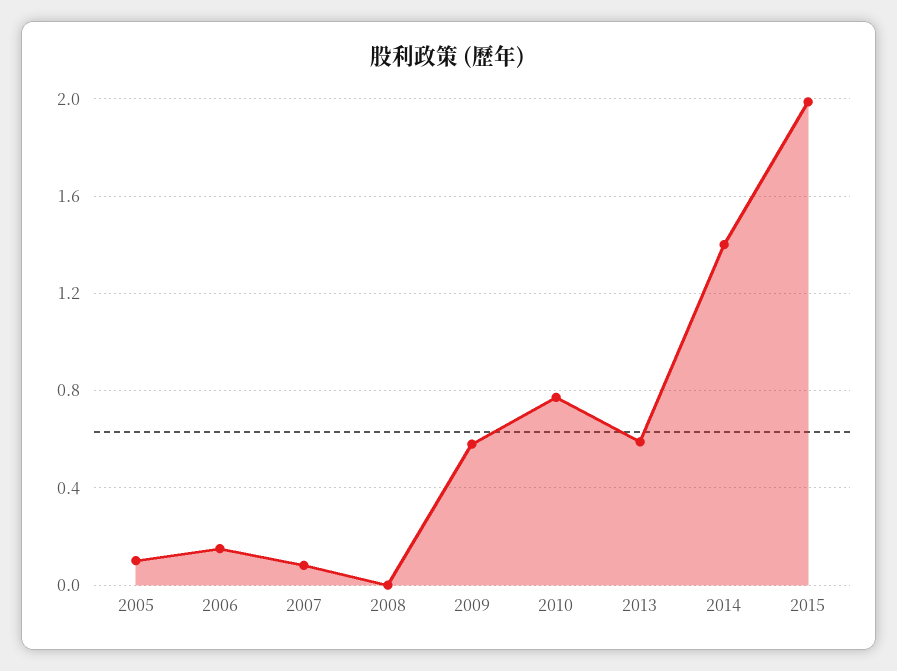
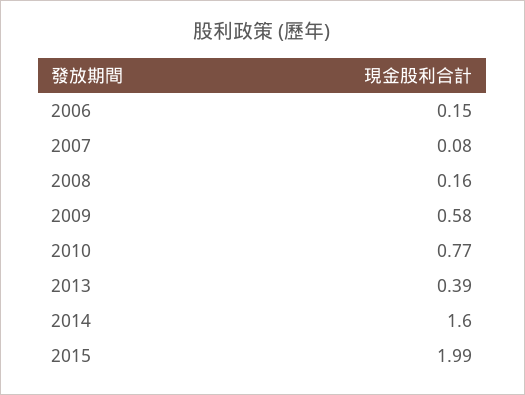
2005: 0.1 -> none
2008: 0 -> 0.16
2013: 0.6 -> 0.39
2014: 1.4 -> 1.6

